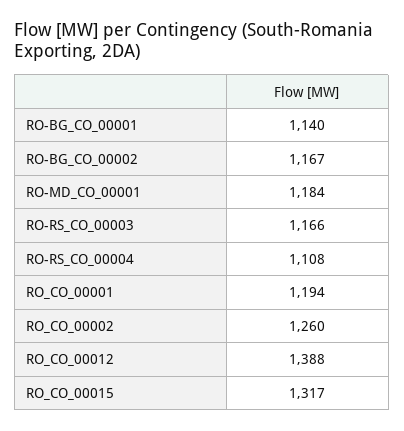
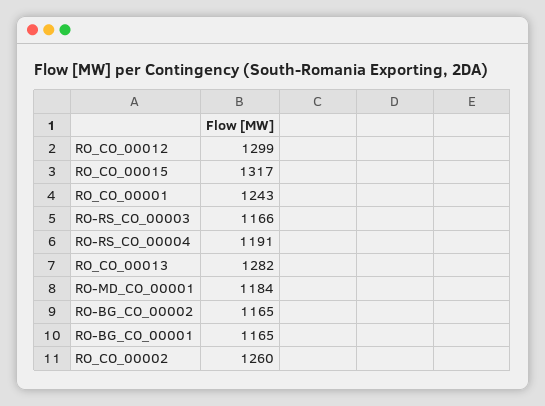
RO-BG_CO_00001: 1140 -> 1165
RO-BG_CO_00002: 1167 -> 1165
RO-RS_CO_00004: 1108 -> 1191
RO_CO_00001: 1194 -> 1243
RO_CO_00012: 1388 -> 1299
RO_CO_00013: none -> 1282

